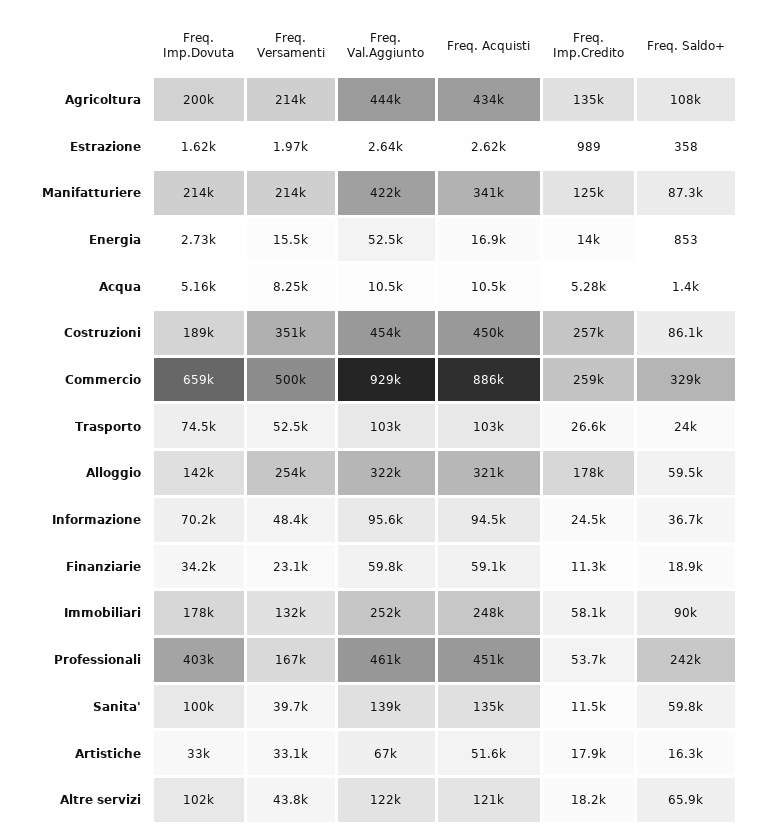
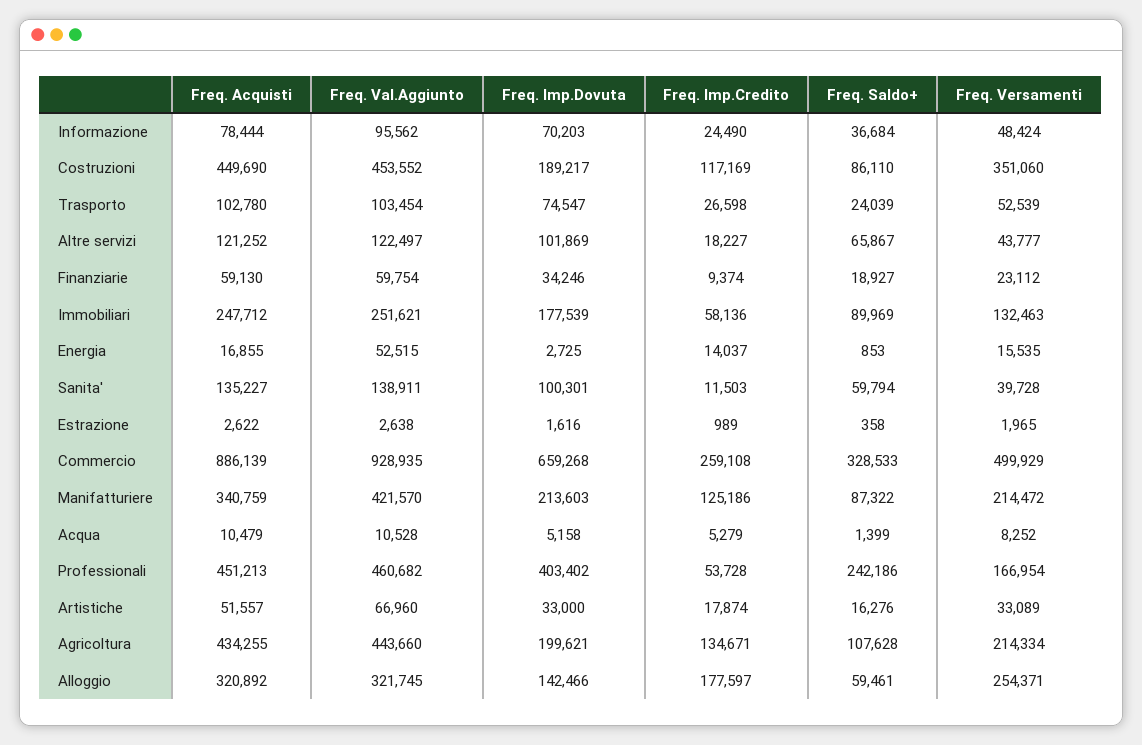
Freq. Imp.Credito, Costruzioni: 257000 -> 117169
Freq. Acquisti, Informazione: 94500 -> 78444
Freq. Imp.Credito, Finanziarie: 11300 -> 9374

